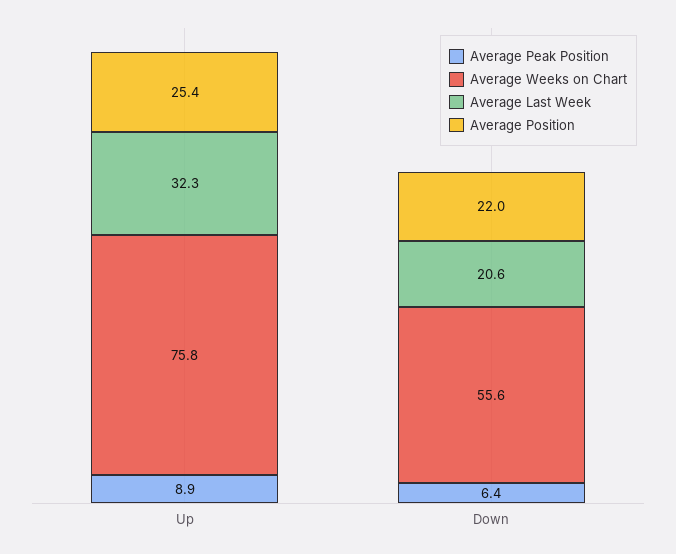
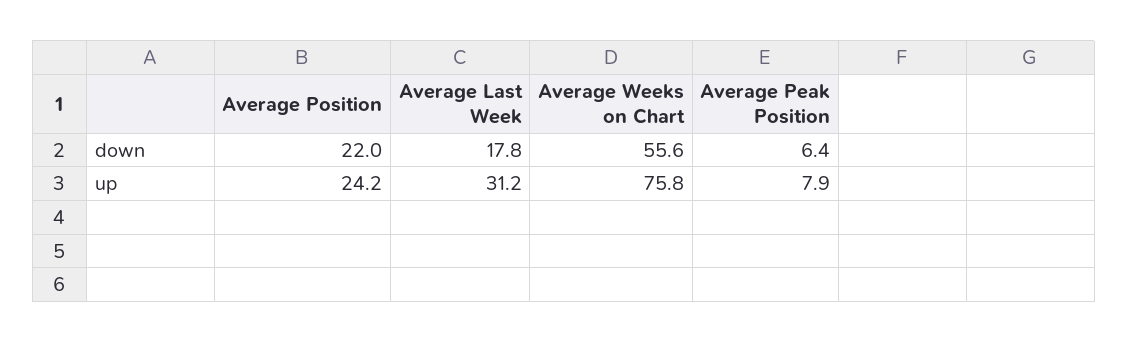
Average Peak Position, Up: 8.9 -> 7.9
Average Last Week, Up: 32.3 -> 31.2
Average Position, Up: 25.4 -> 24.2
Average Last Week, Down: 20.6 -> 17.8

